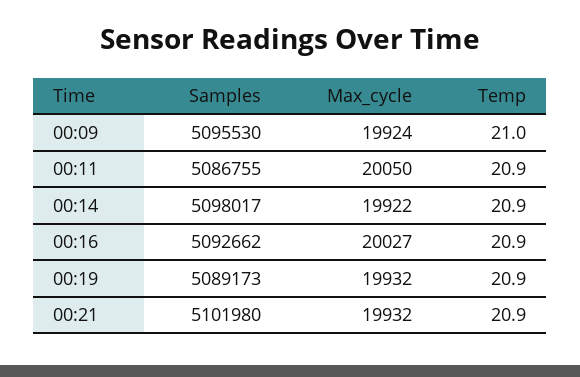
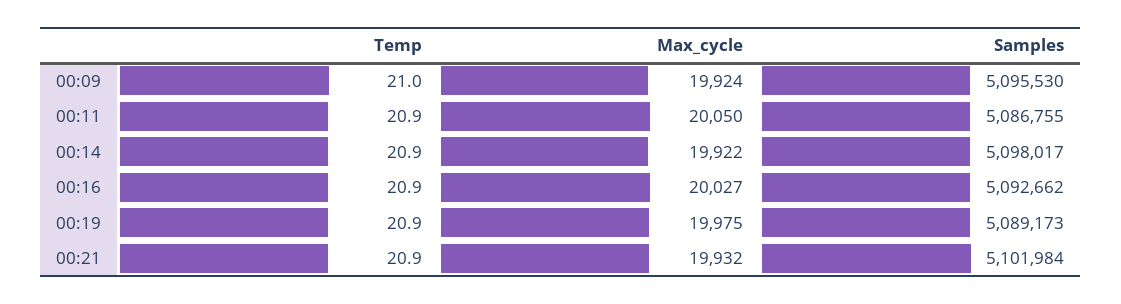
Max_cycle, 00:19: 19932 -> 19975
Samples, 00:21: 5101980 -> 5101984

